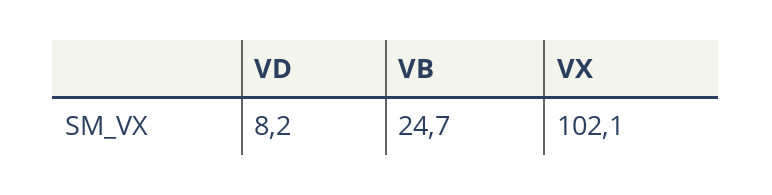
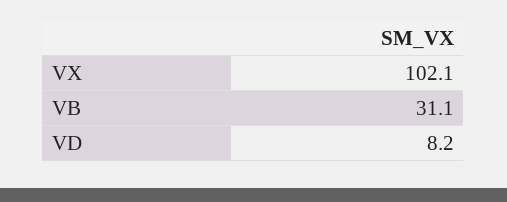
VB: 24.7 -> 31.1

